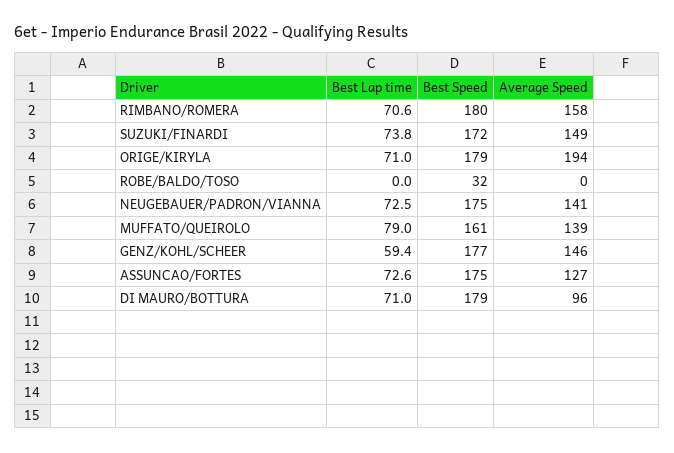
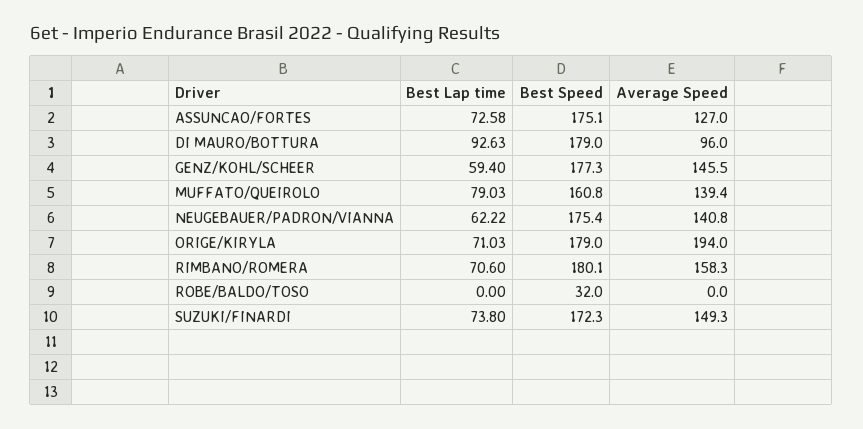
Best Lap time, NEUGEBAUER/PADRON/VIANNA: 72.5 -> 62.22
Best Lap time, DI MAURO/BOTTURA: 71 -> 92.63

